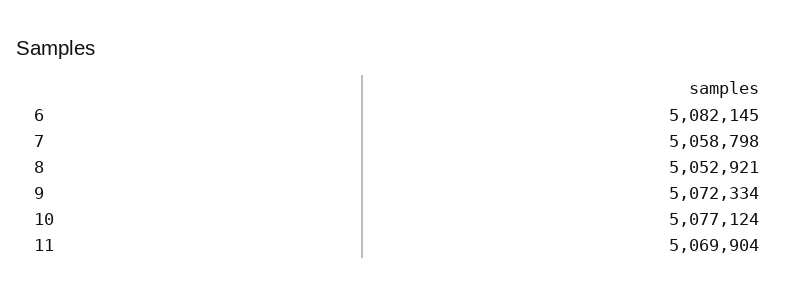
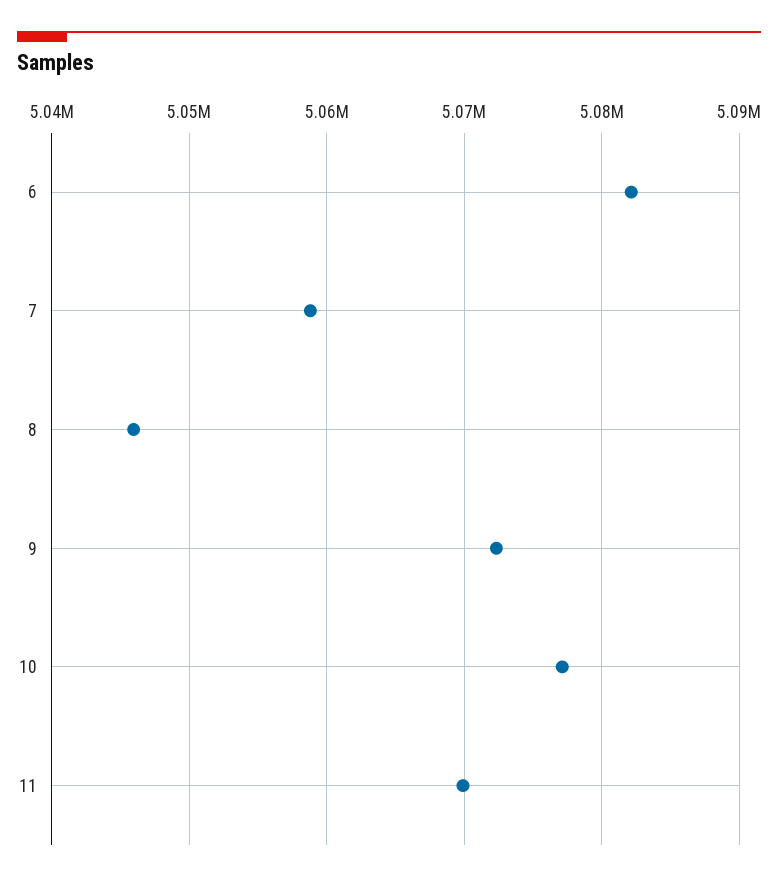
8: 5052921 -> 5046000

